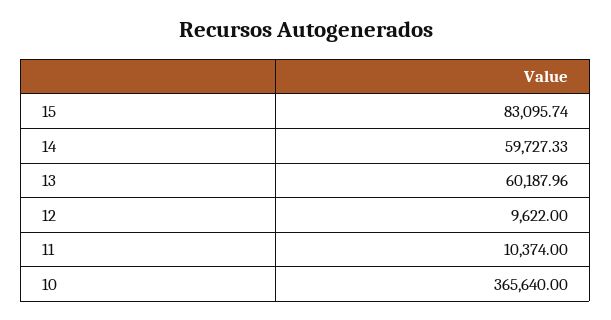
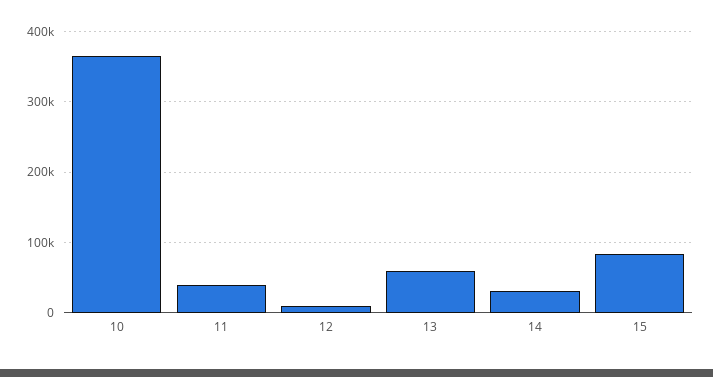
14: 59727.33 -> 30000
11: 10374 -> 40000

